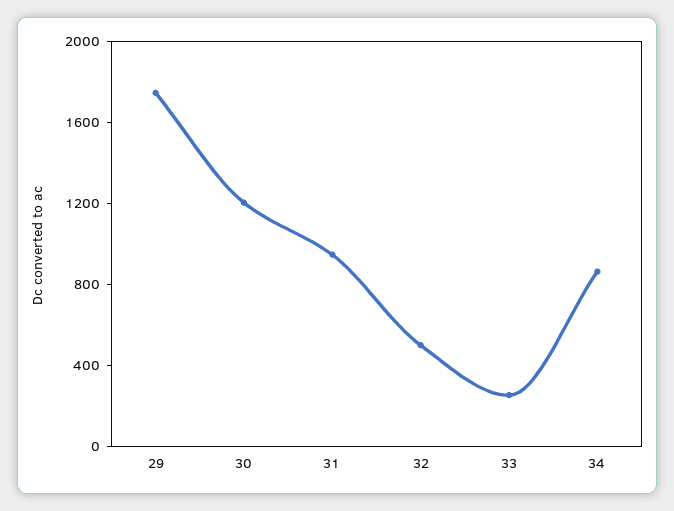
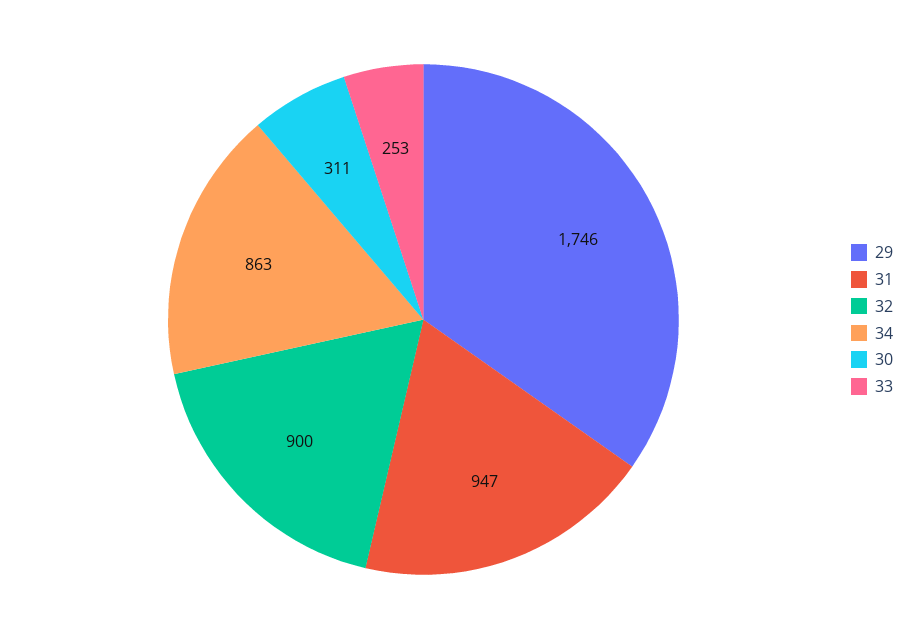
30: 1200 -> 311
32: 500 -> 900

